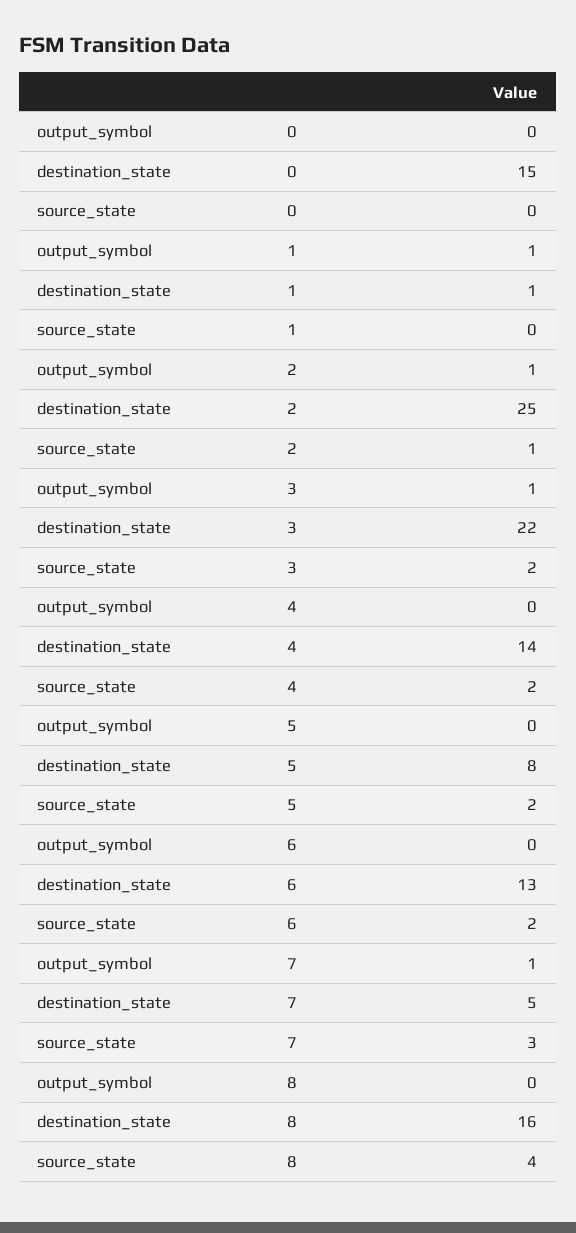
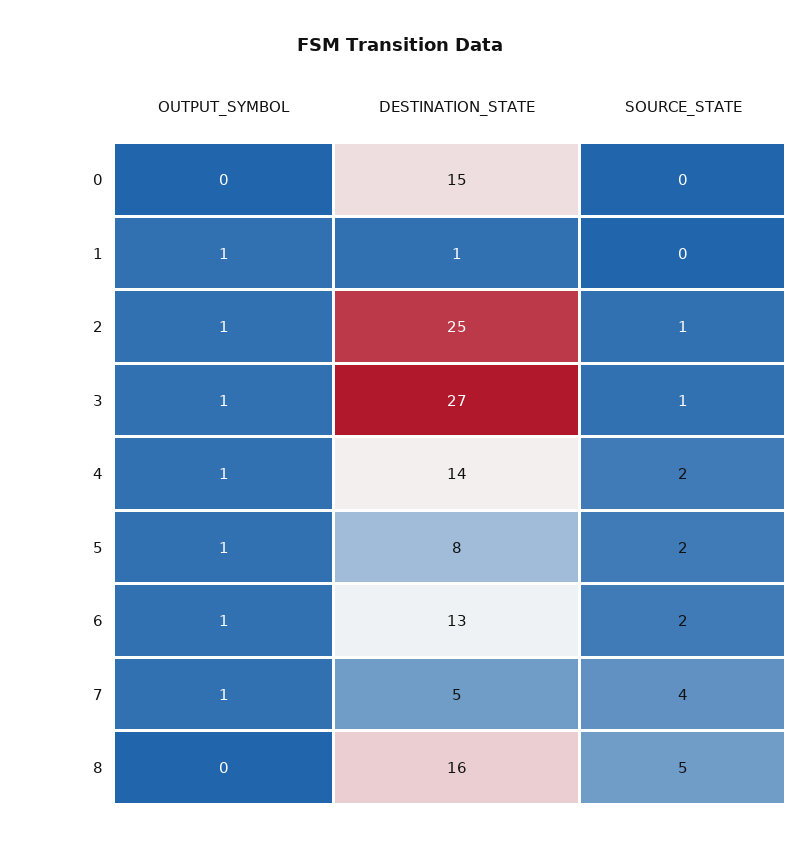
destination_state, 3: 22 -> 27
source_state, 3: 2 -> 1
output_symbol, 4: 0 -> 1
output_symbol, 5: 0 -> 1
output_symbol, 6: 0 -> 1
source_state, 7: 3 -> 4
source_state, 8: 4 -> 5

